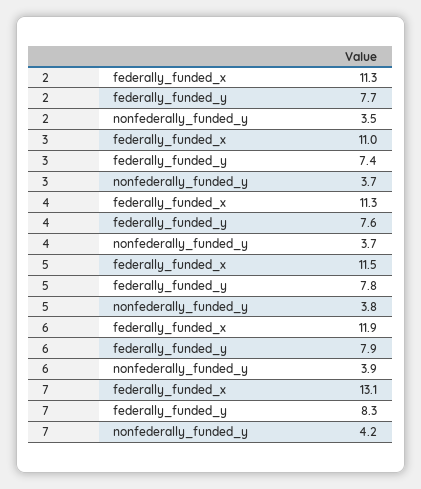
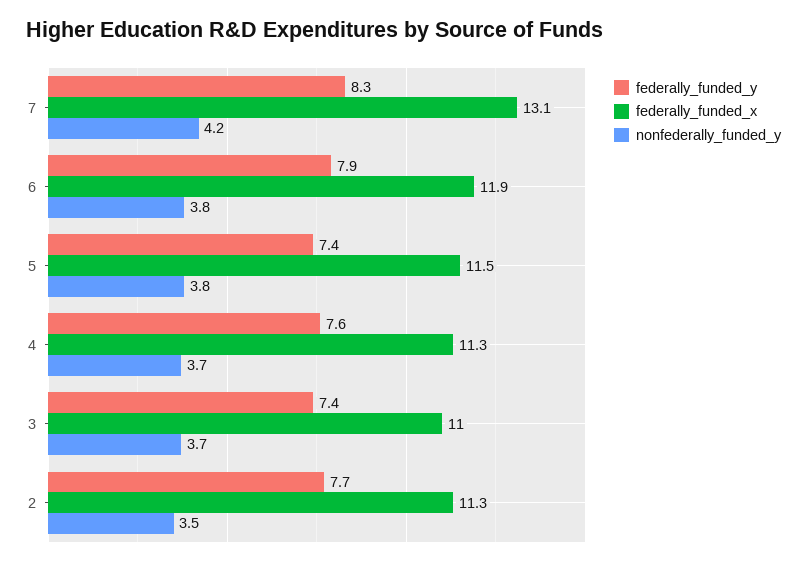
federally_funded_y, 5: 7.8 -> 7.4
nonfederally_funded_y, 6: 3.9 -> 3.8

